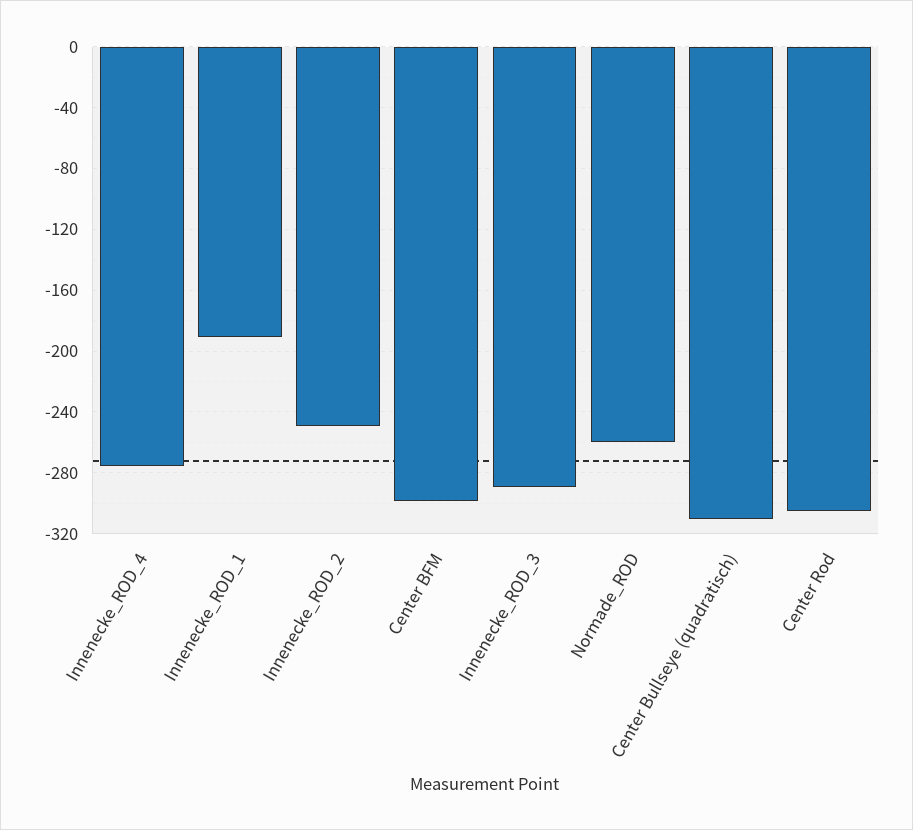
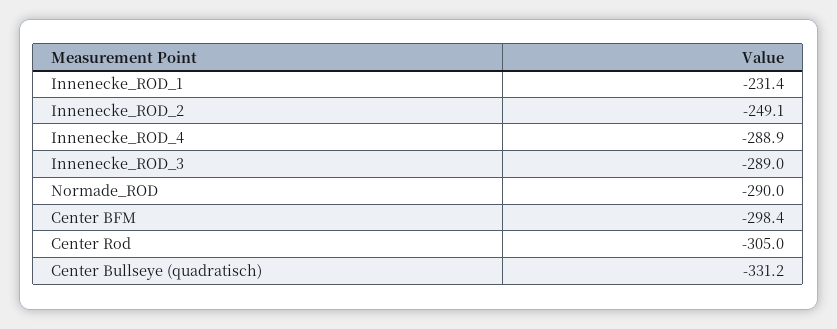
Innenecke_ROD_4: -275 -> -288.9
Innenecke_ROD_1: -190 -> -231.4
Normade_ROD: -260 -> -290
Center Bullseye (quadratisch): -310 -> -331.2

